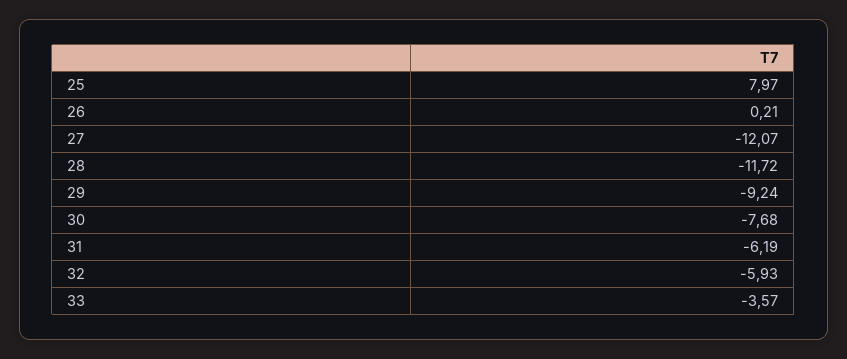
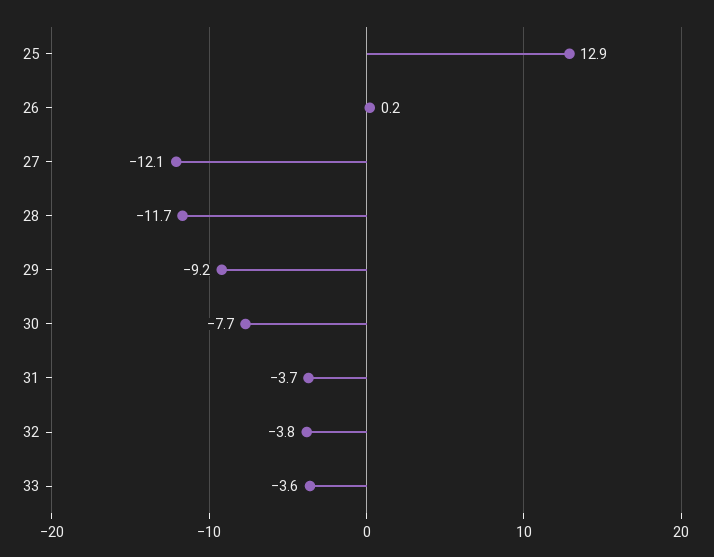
25: 7.97 -> 12.9
31: -6.19 -> -3.7
32: -5.93 -> -3.8

